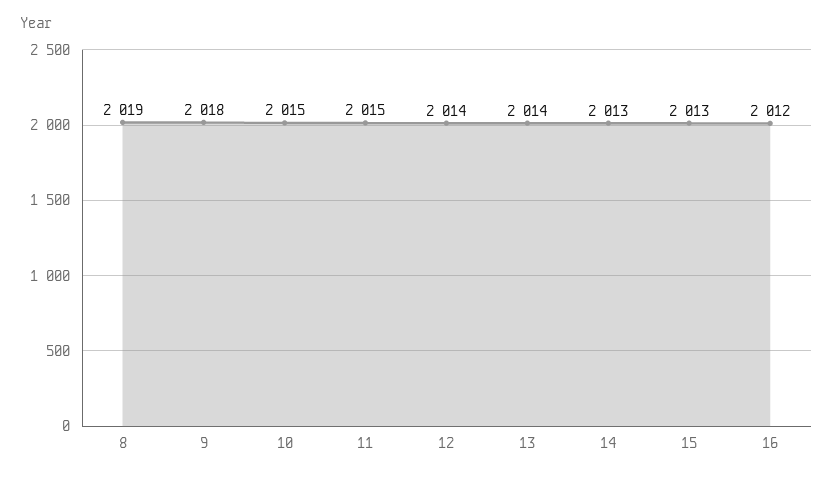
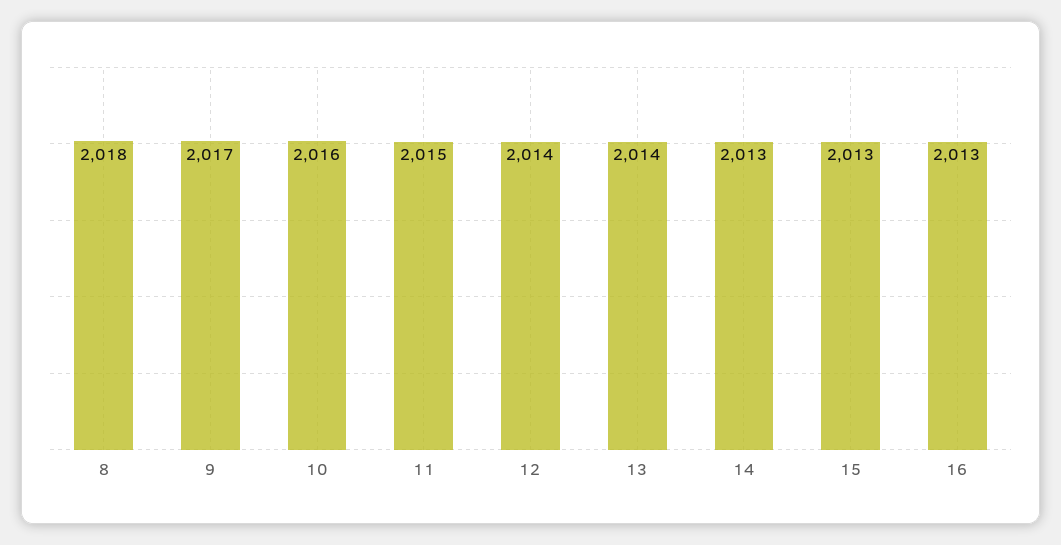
8: 2019 -> 2018
9: 2018 -> 2017
10: 2015 -> 2016
16: 2012 -> 2013

